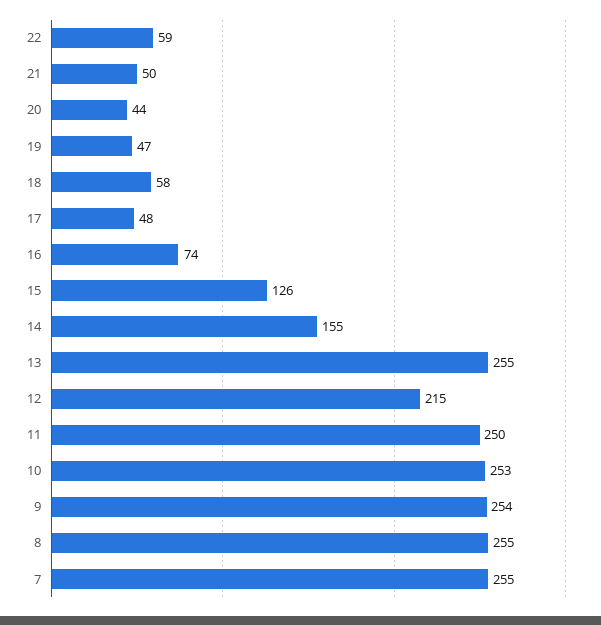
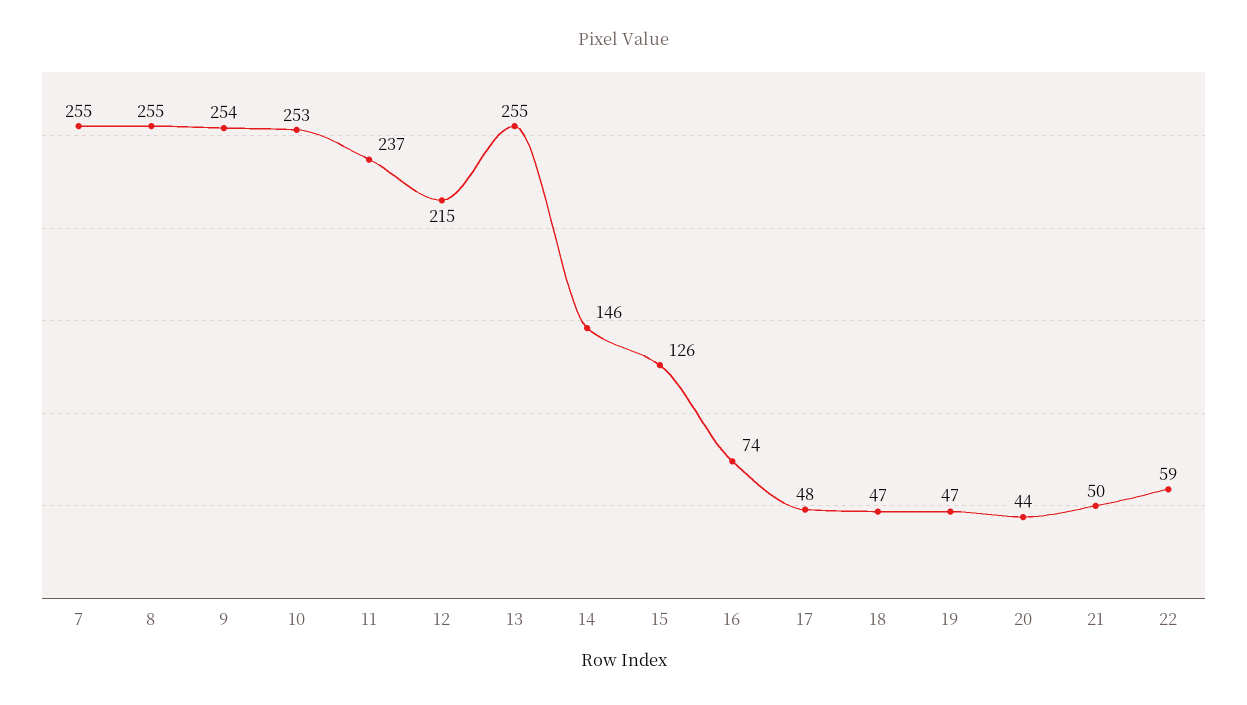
18: 58 -> 47
14: 155 -> 146
11: 250 -> 237

